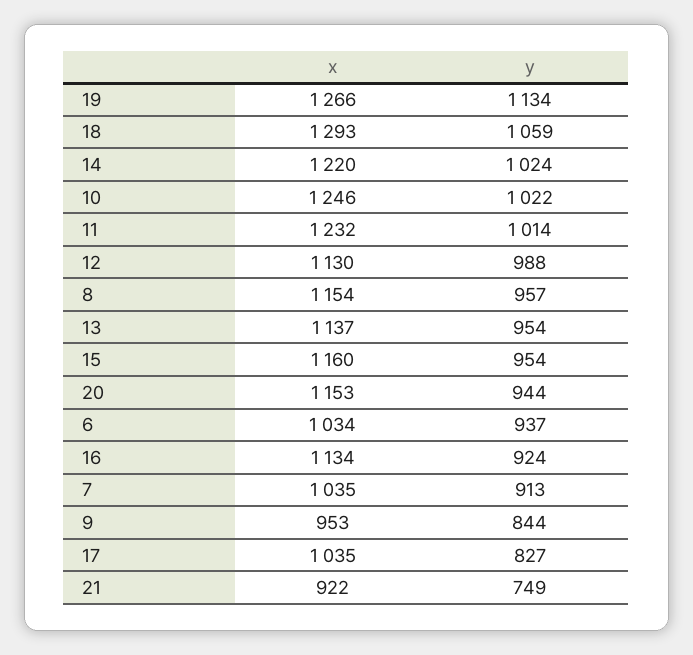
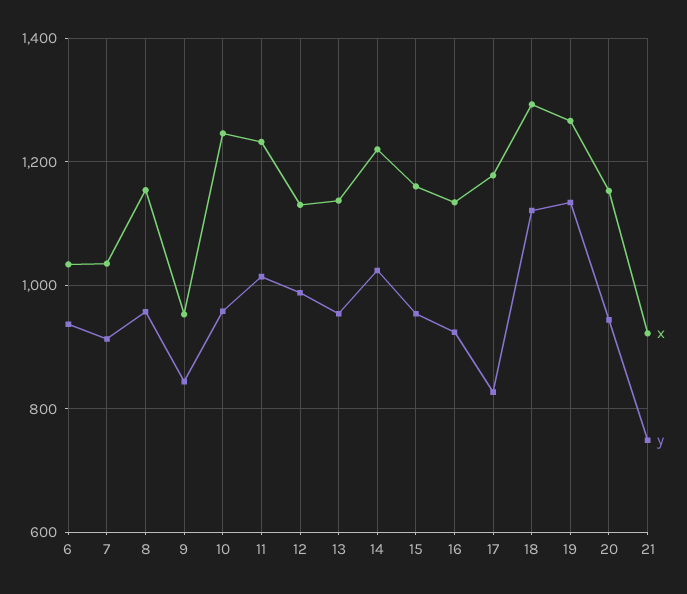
y, 18: 1059 -> 1120
y, 10: 1022 -> 960
x, 17: 1035 -> 1180

